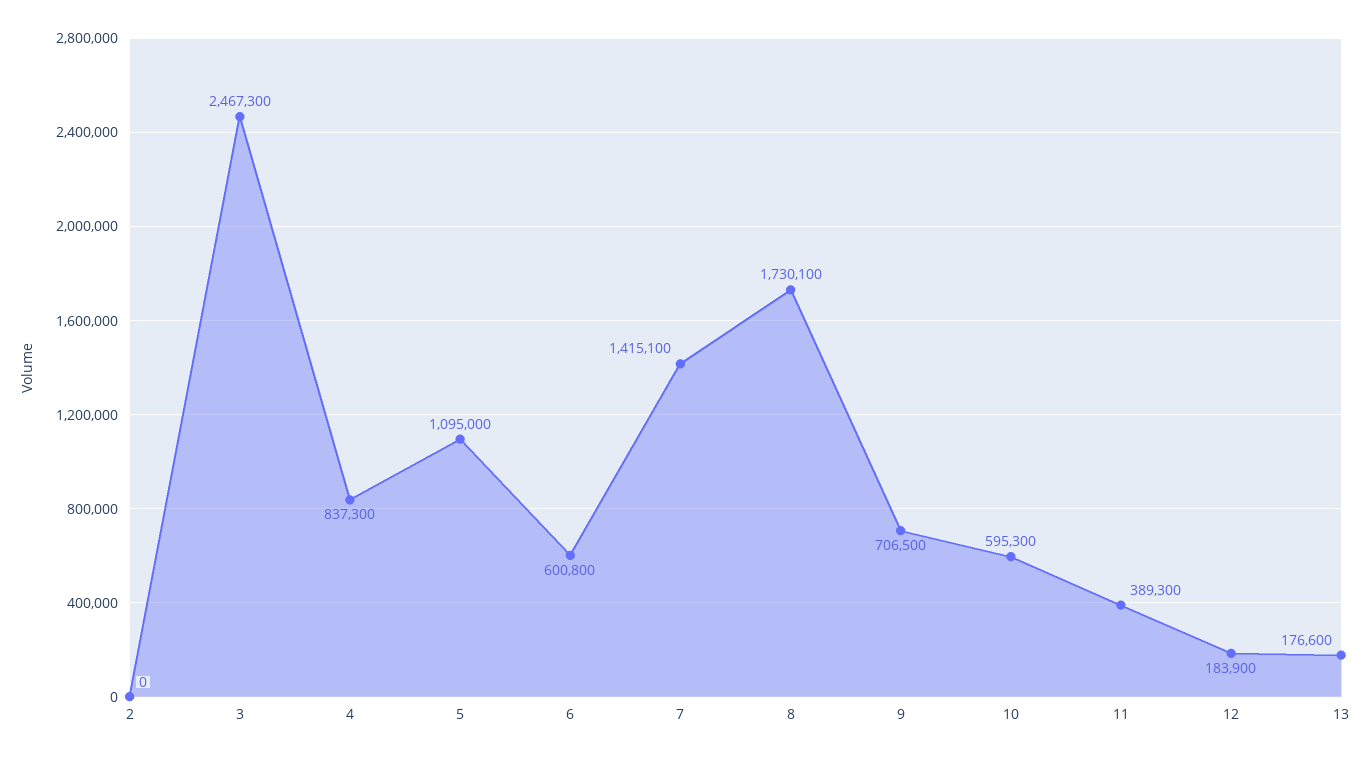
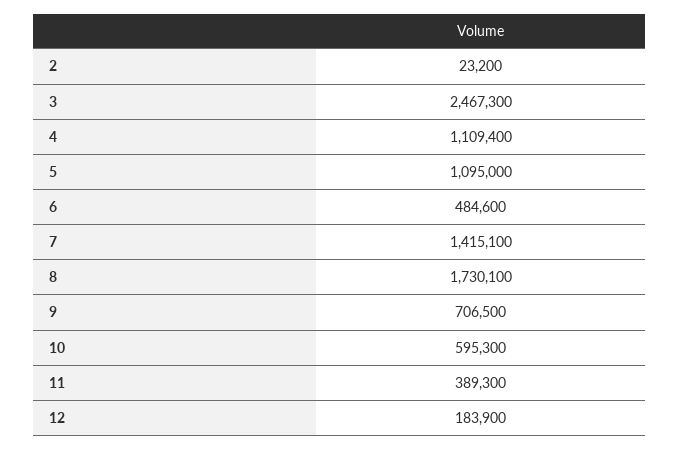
2: 0 -> 23200
4: 837300 -> 1109400
6: 600800 -> 484600
13: 176600 -> none

